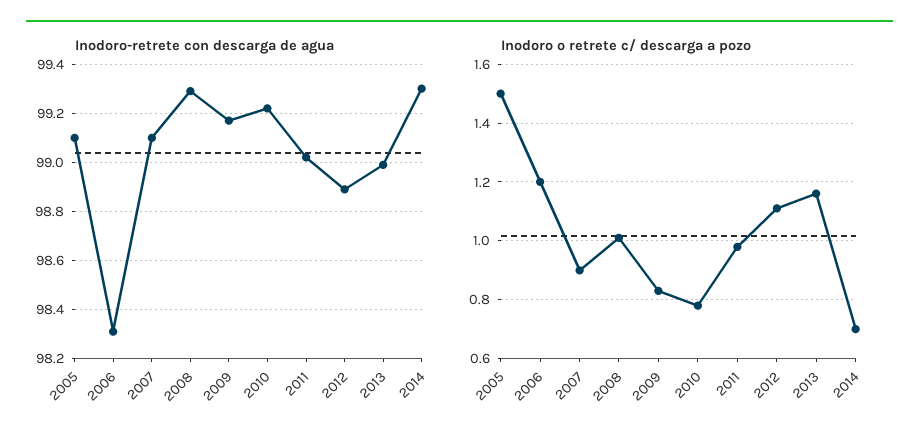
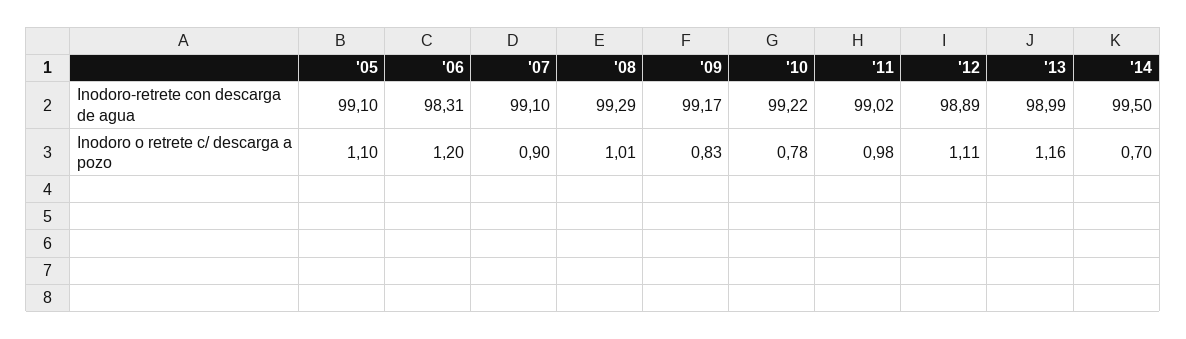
Inodoro-retrete con descarga de agua, 2014: 99.3 -> 99.5
Inodoro o retrete c/ descarga a pozo, 2005: 1.5 -> 1.1

